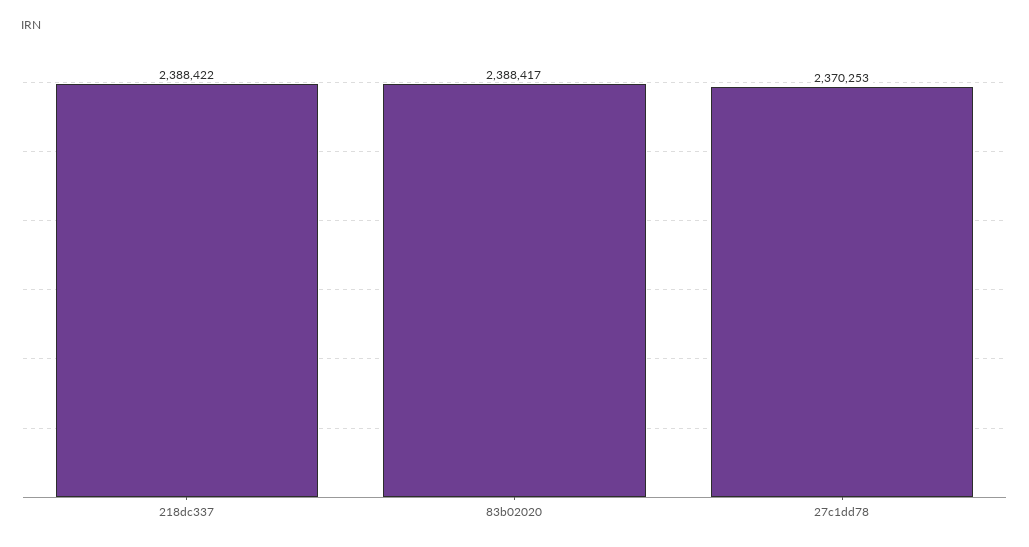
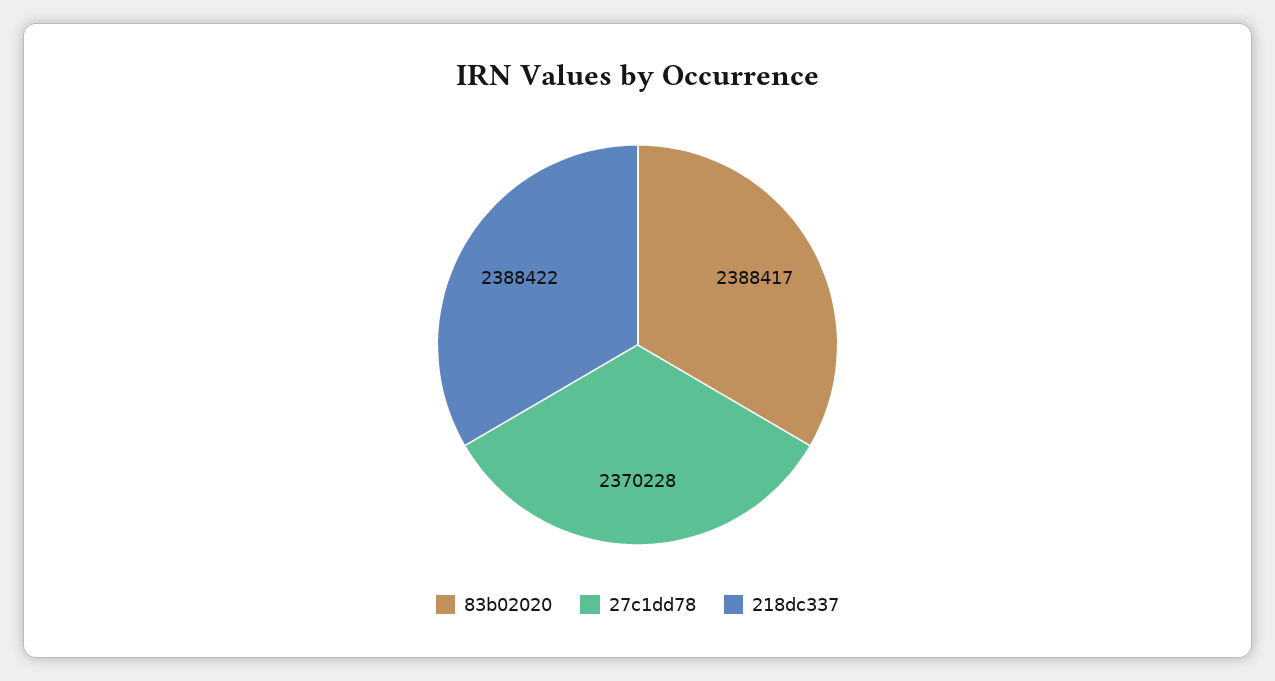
27c1dd78: 2370253 -> 2370228

